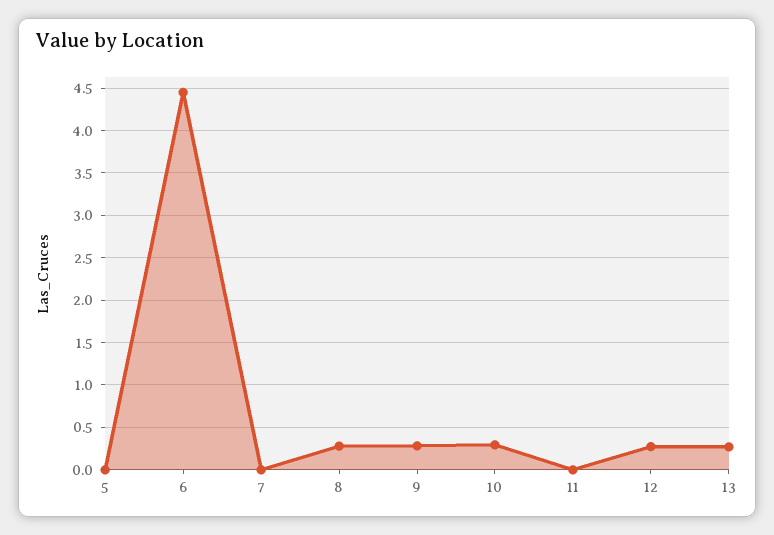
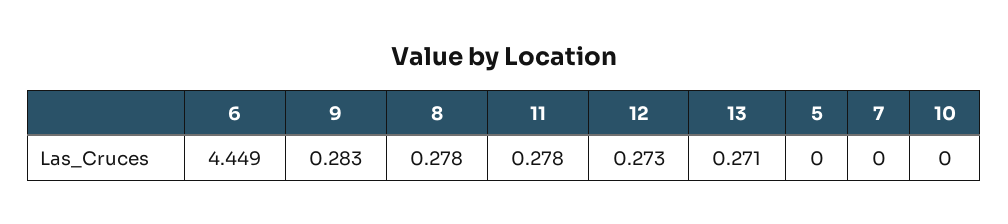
10: 0.3 -> 0
11: 0 -> 0.278

